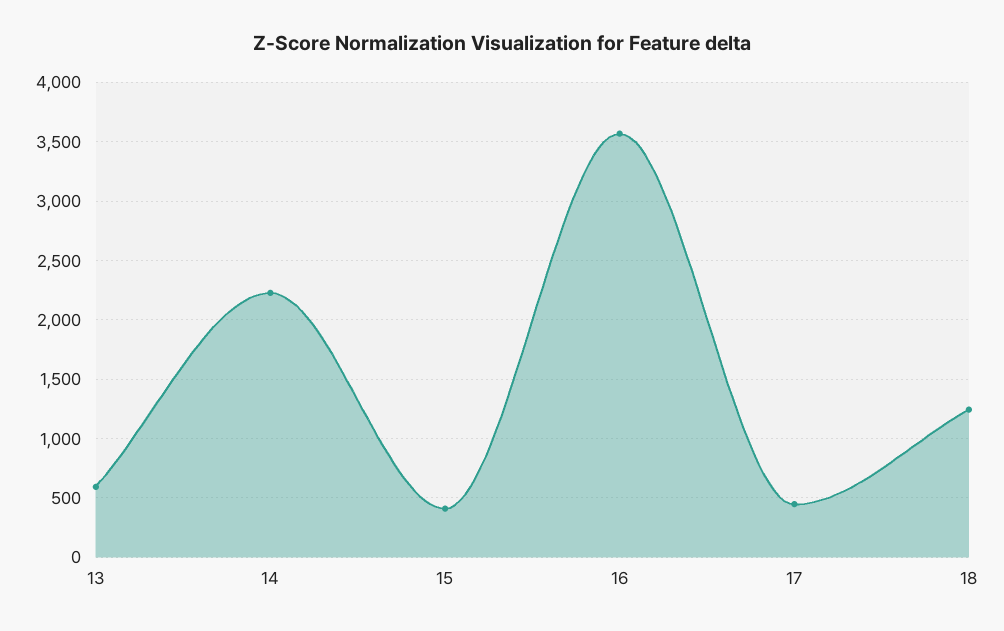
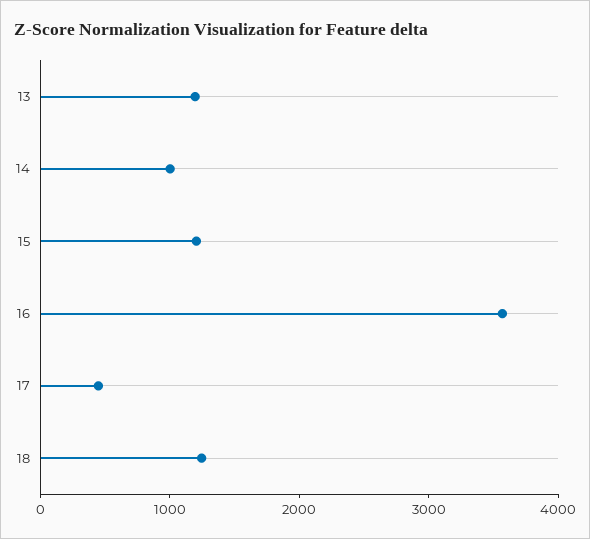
13: 600 -> 1200
14: 2200 -> 1000
15: 400 -> 1200

